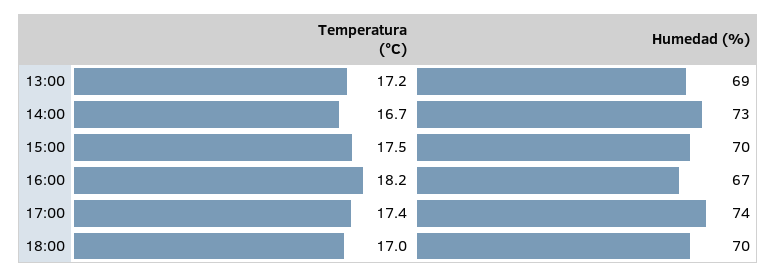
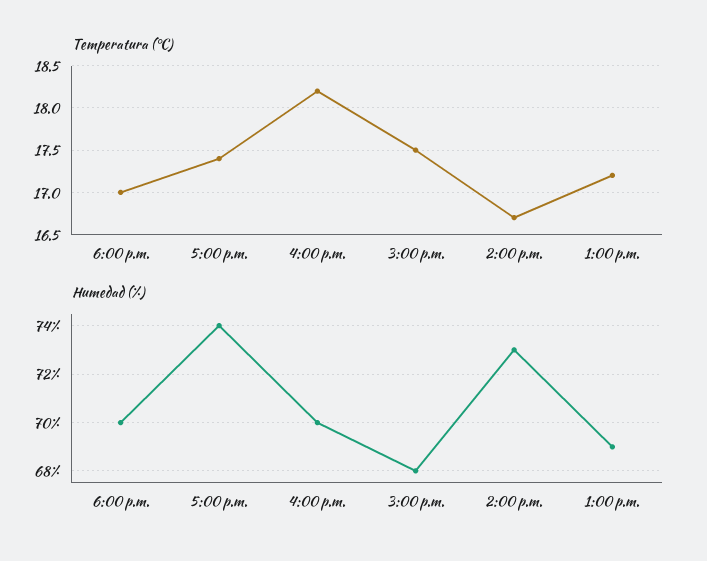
Humedad (%), 15:00: 70 -> 68
Humedad (%), 16:00: 67 -> 70

